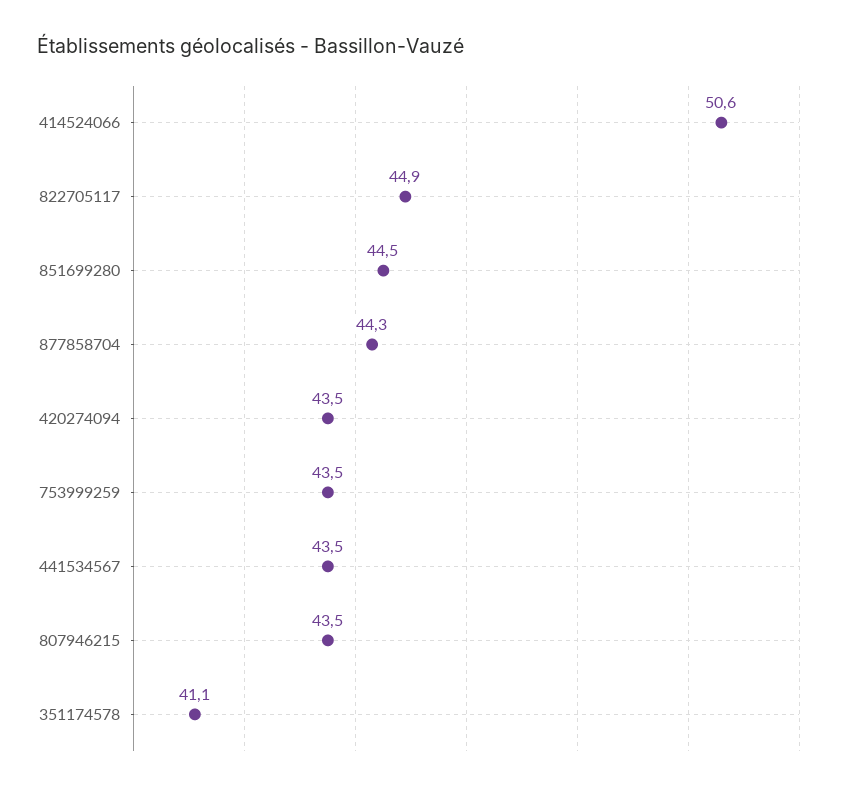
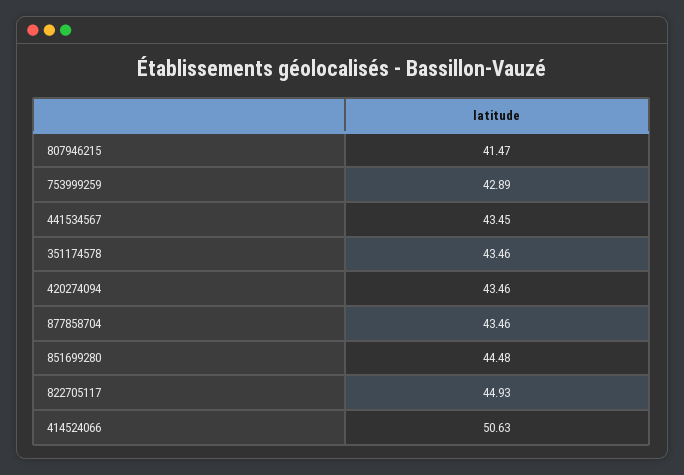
877858704: 44.3 -> 43.46
753999259: 43.5 -> 42.89
807946215: 43.5 -> 41.47
351174578: 41.1 -> 43.46

